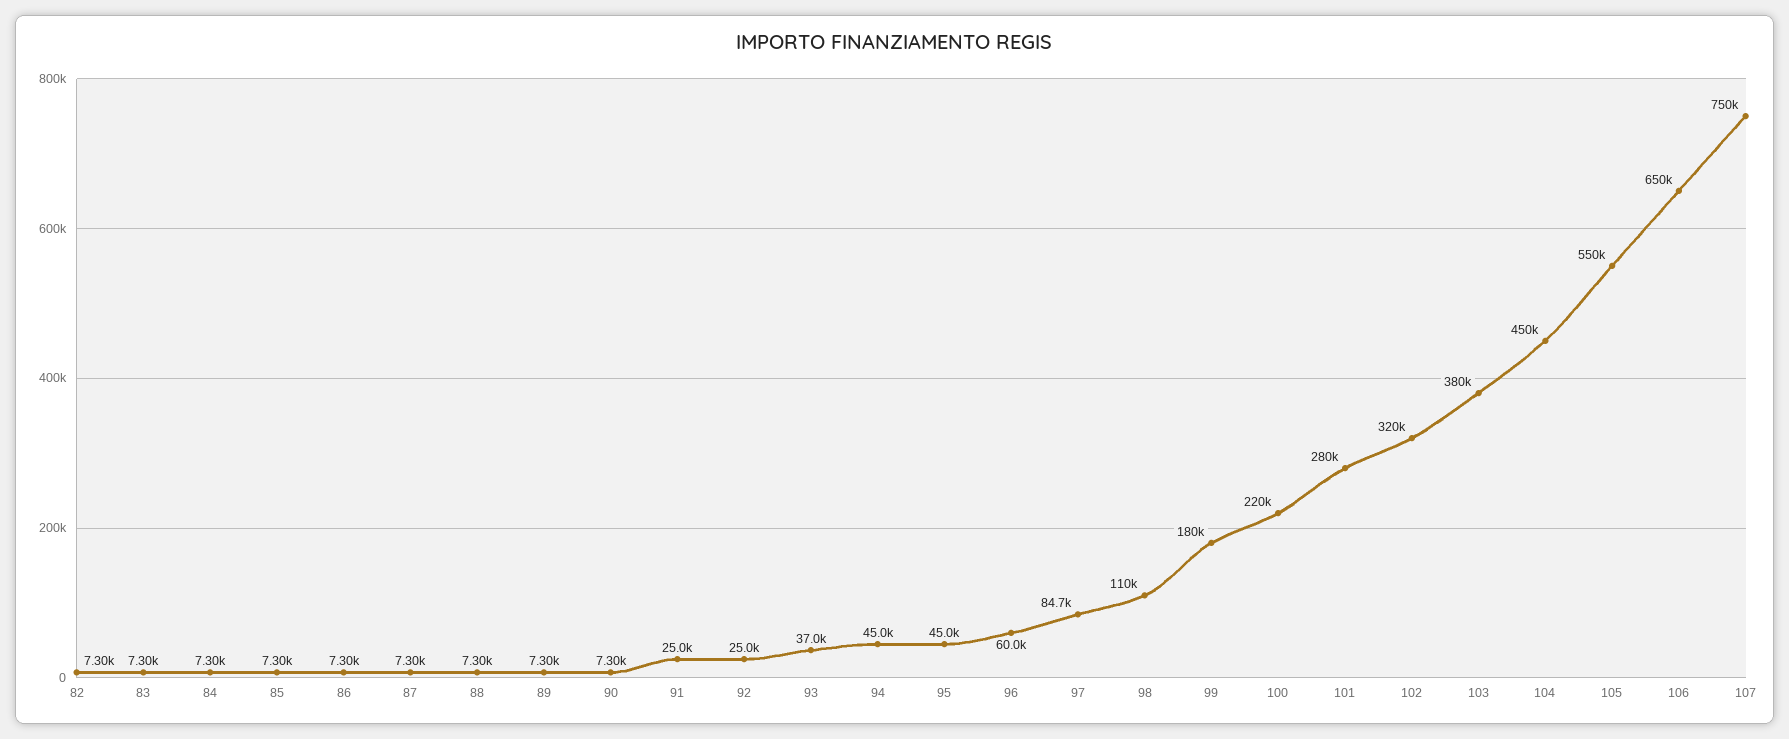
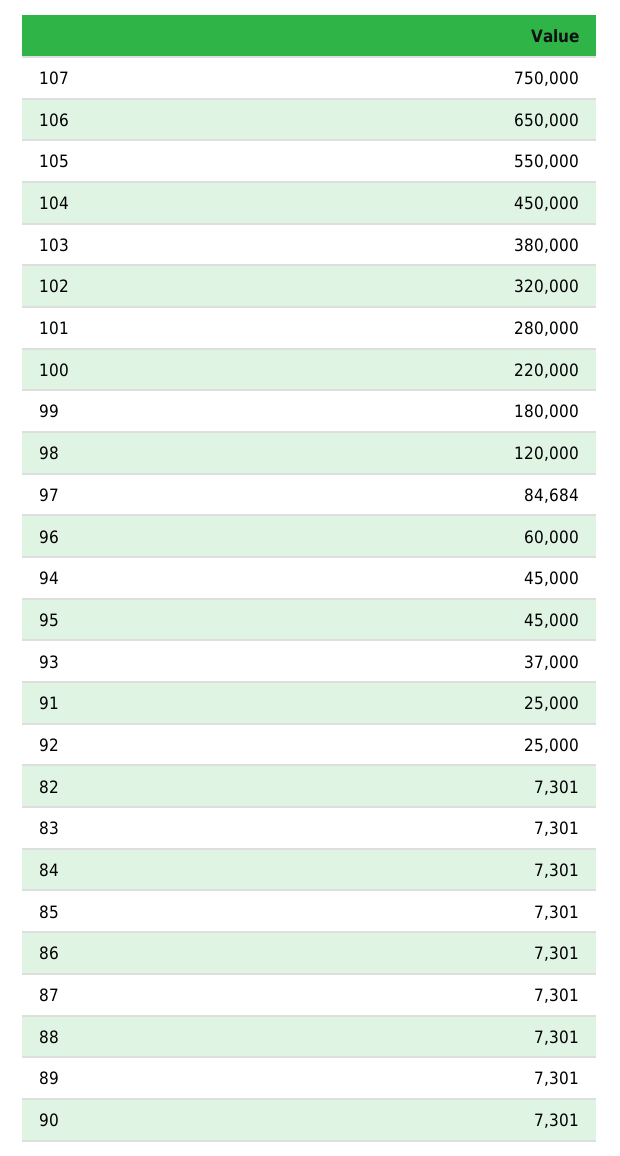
98: 110000 -> 120000

